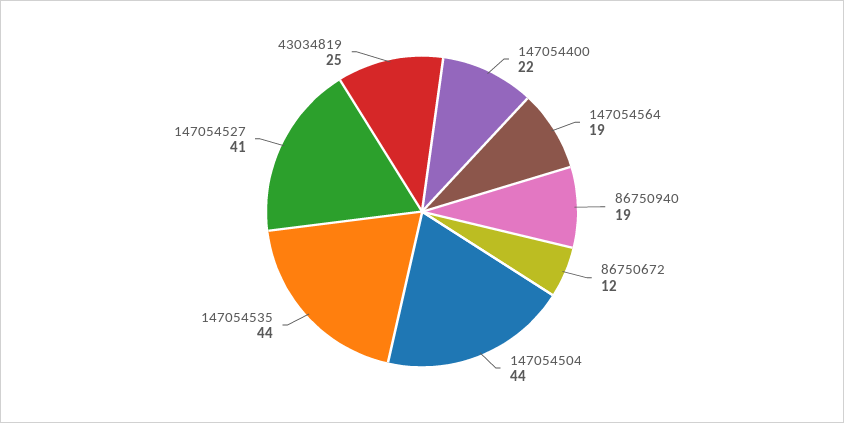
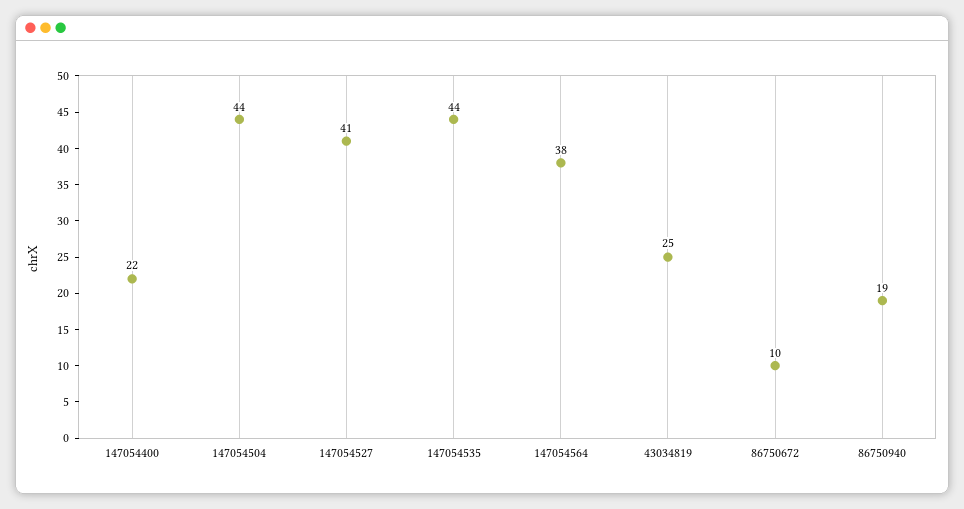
147054564: 19 -> 38
86750672: 12 -> 10

